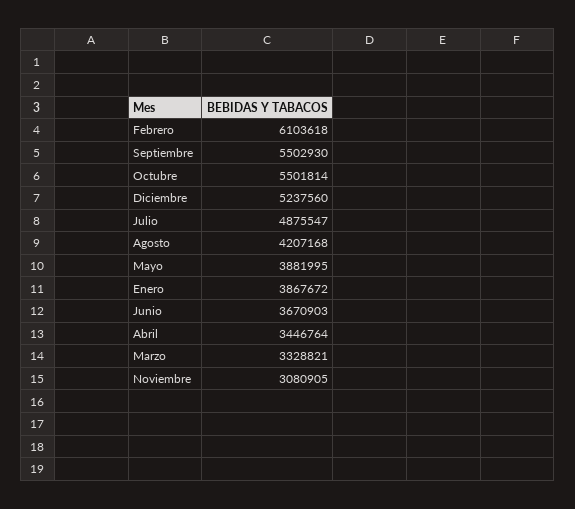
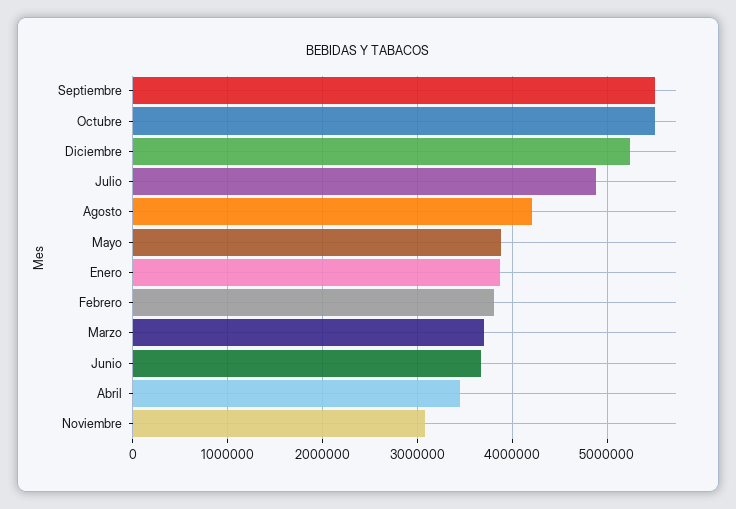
Febrero: 6103618 -> 3800000
Marzo: 3328821 -> 3700000

